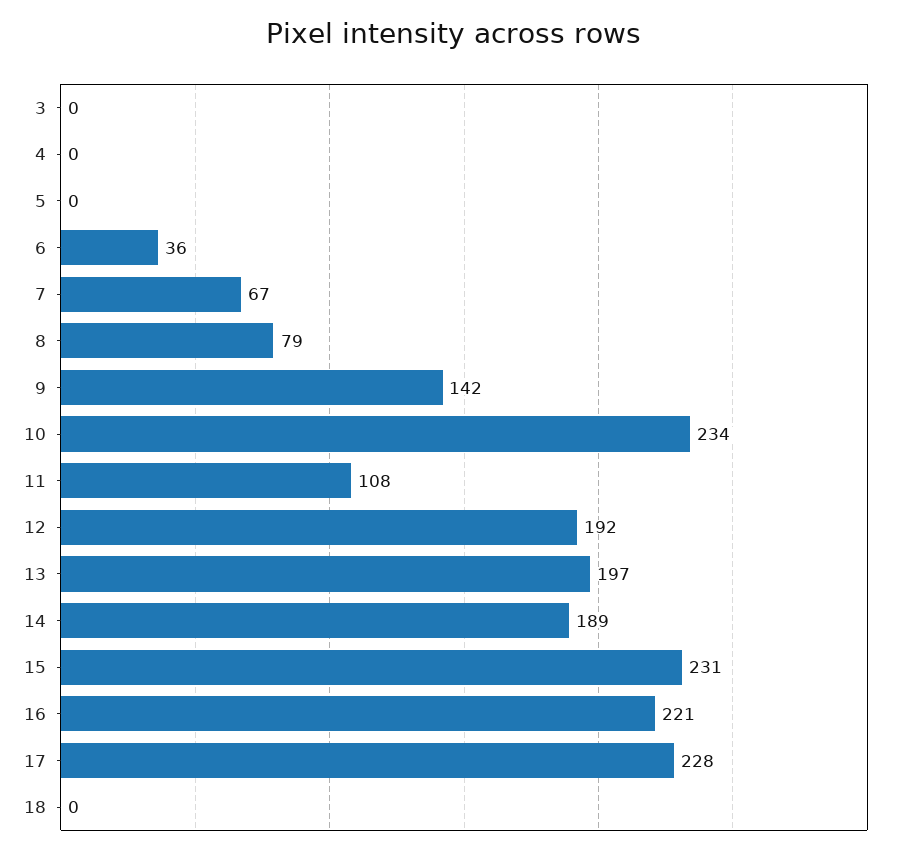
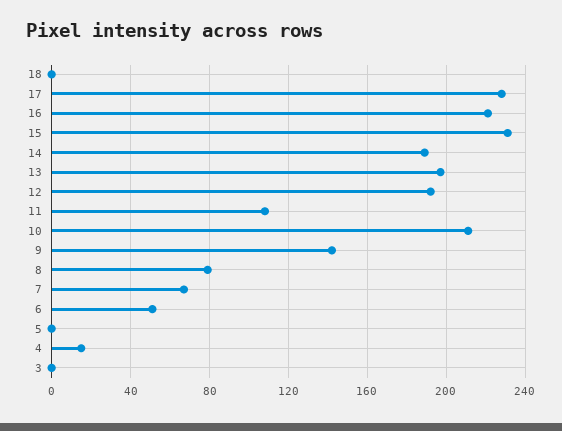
4: 0 -> 15
6: 36 -> 50
10: 234 -> 210

